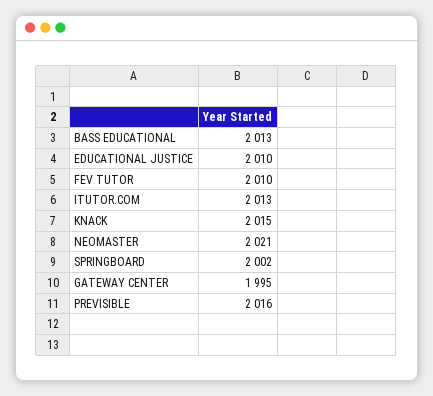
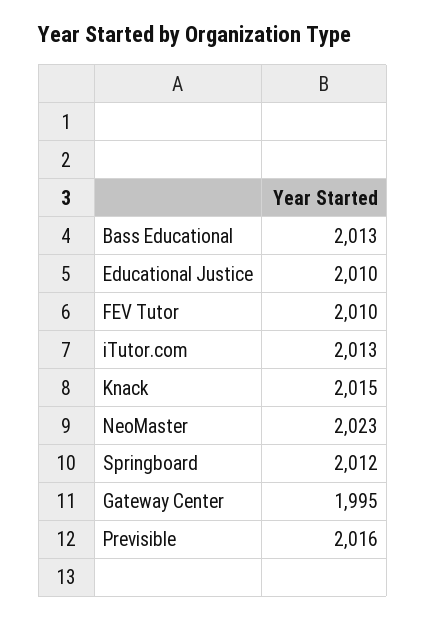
NEOMASTER: 2021 -> 2023
SPRINGBOARD: 2002 -> 2012

